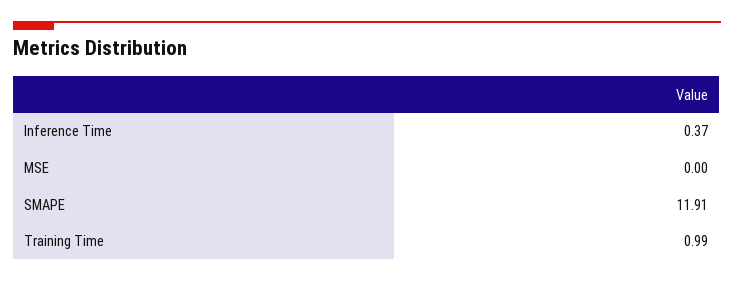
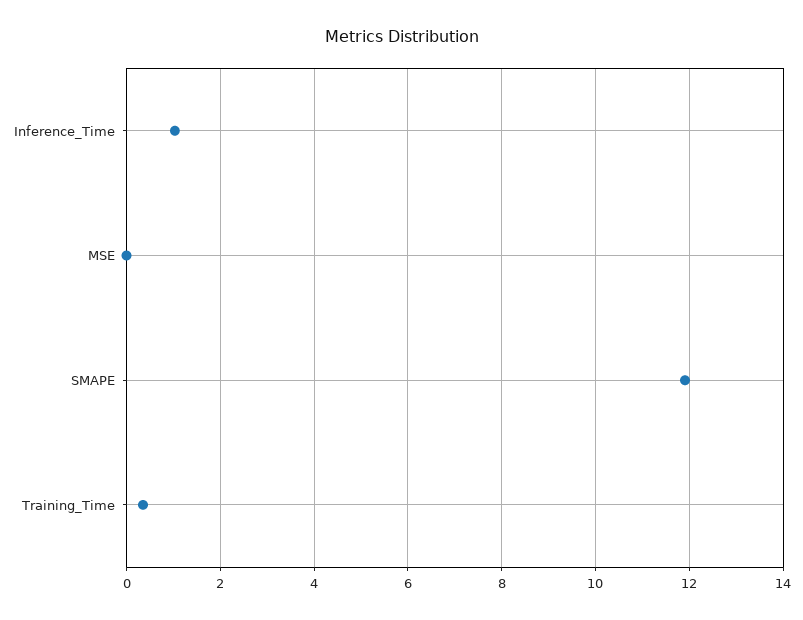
Inference Time: 0.37 -> 1
Training Time: 0.99 -> 0.4

